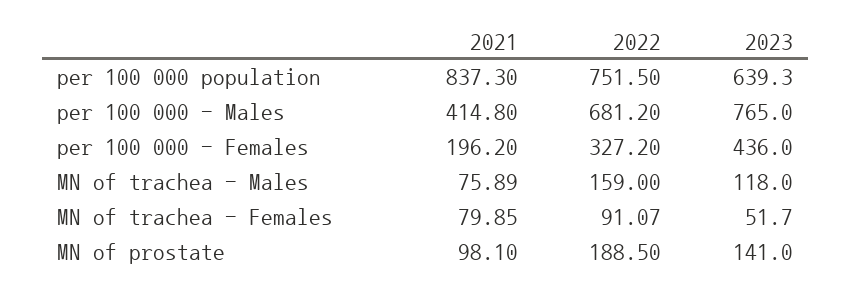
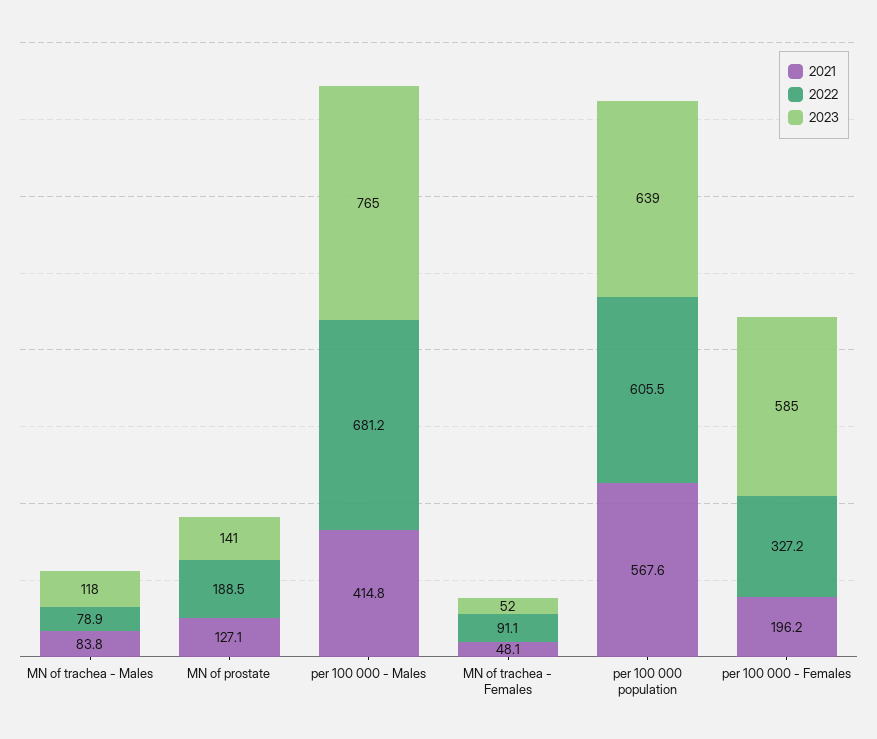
2021, per 100 000 population: 837.3 -> 567.6
2022, per 100 000 population: 751.5 -> 605.5
2023, per 100 000 - Females: 436 -> 585
2021, MN of trachea - Males: 75.89 -> 83.8
2022, MN of trachea - Males: 159 -> 78.9
2021, MN of trachea - Females: 79.85 -> 48.1
2021, MN of prostate: 98.1 -> 127.1

